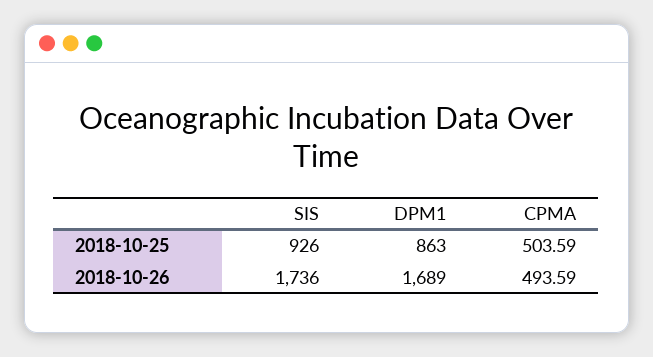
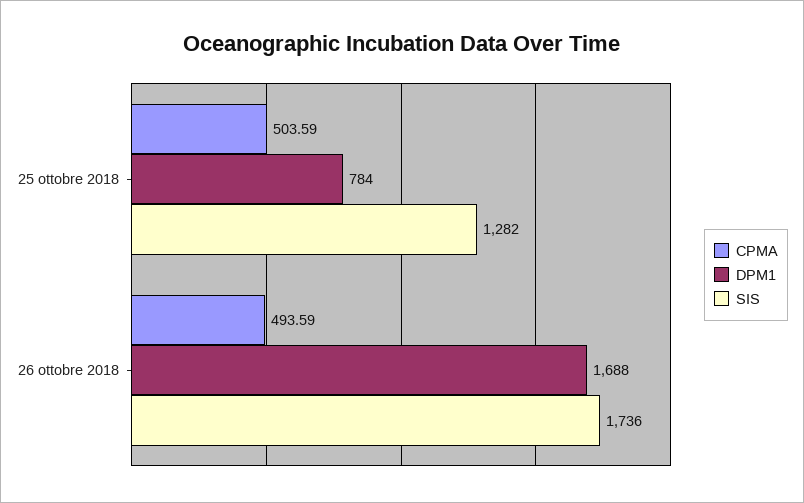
SIS, 2018-10-25: 926 -> 1282
DPM1, 2018-10-25: 863 -> 784
DPM1, 2018-10-26: 1689 -> 1688

